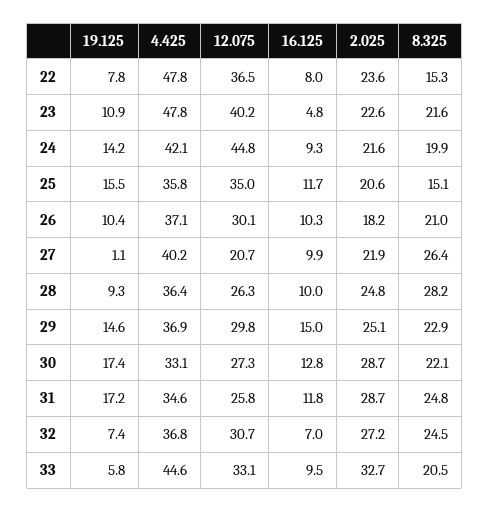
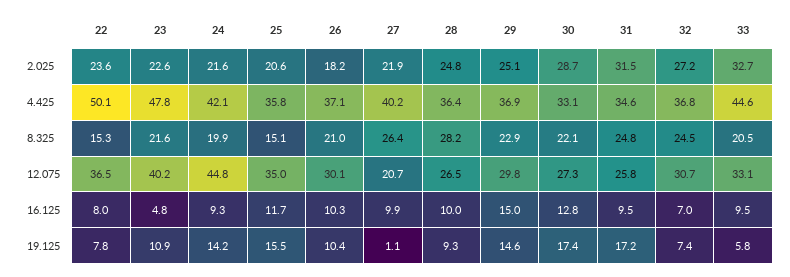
4.425, 22: 47.8 -> 50.1
12.075, 28: 26.3 -> 26.5
16.125, 31: 11.8 -> 9.5
2.025, 31: 28.7 -> 31.5

